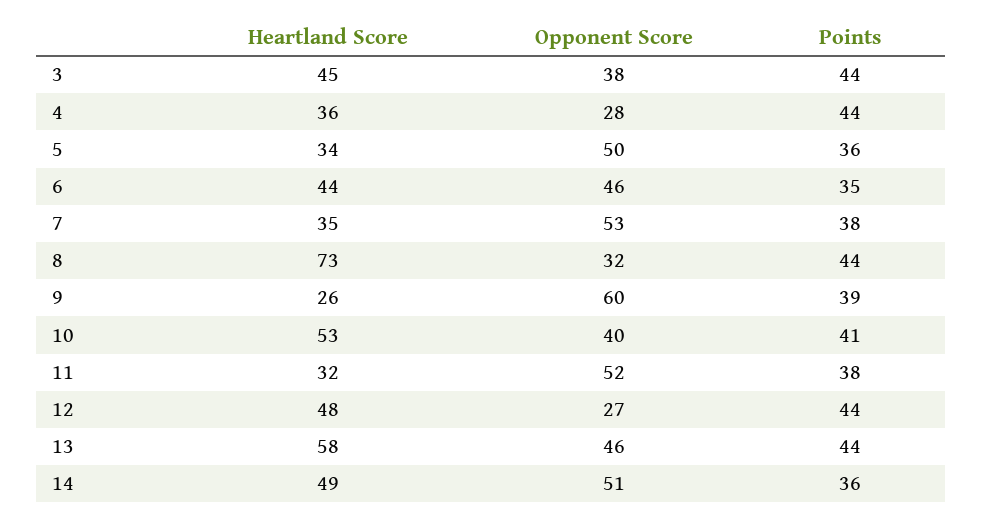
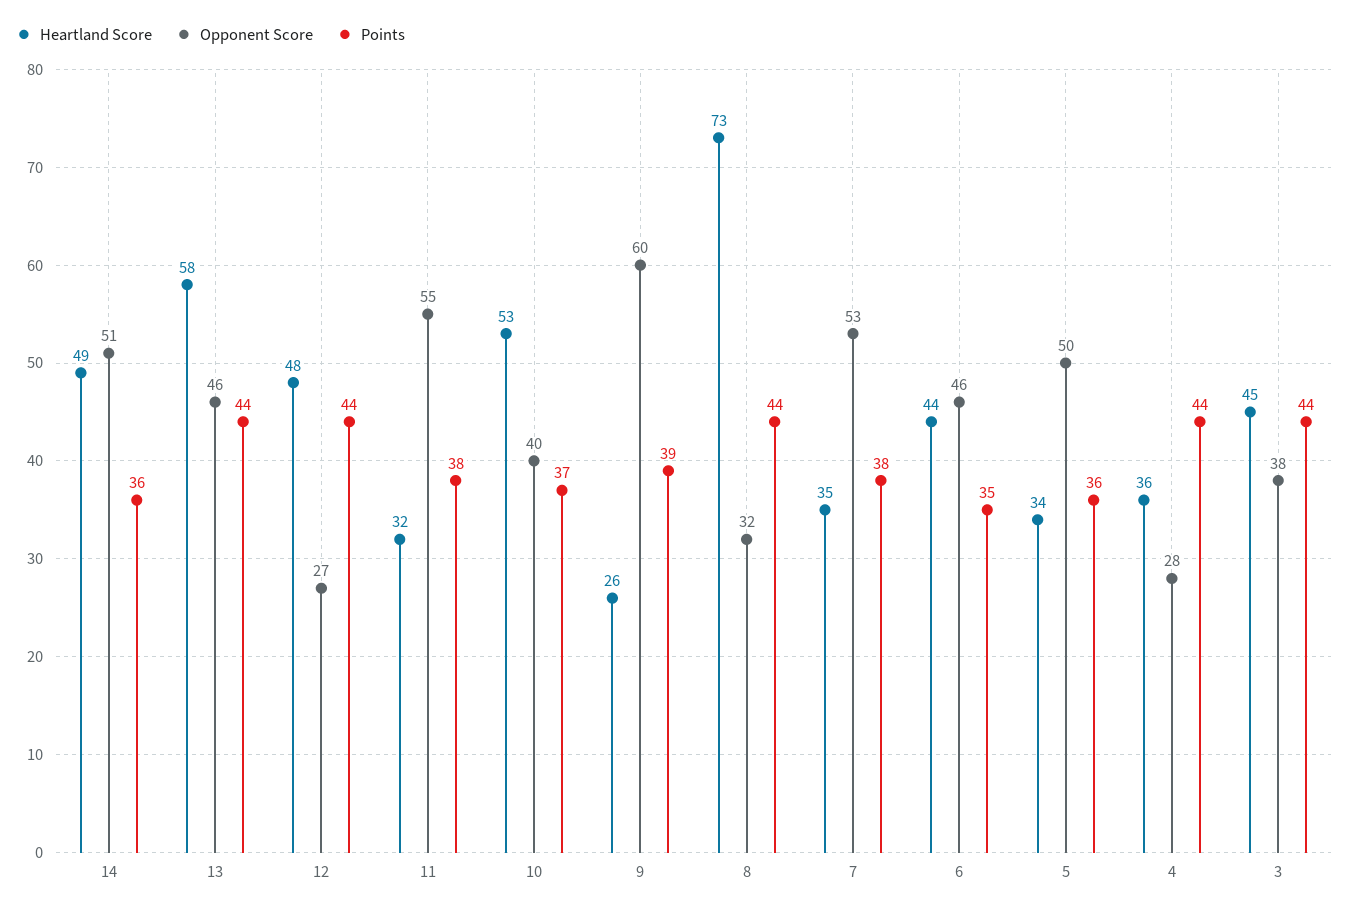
Points, 10: 41 -> 37
Opponent Score, 11: 52 -> 55

